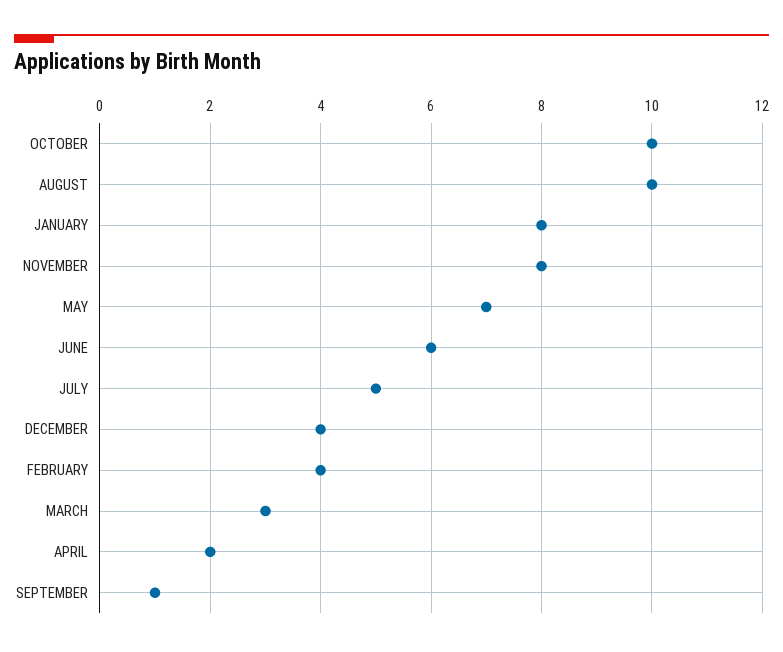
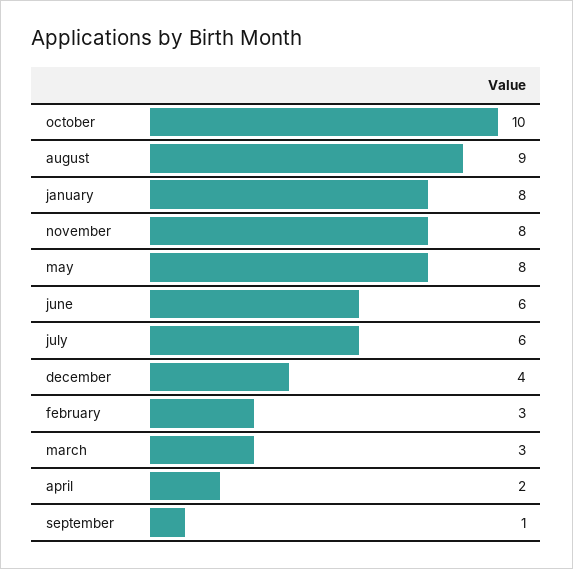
AUGUST: 10 -> 9
MAY: 7 -> 8
JULY: 5 -> 6
FEBRUARY: 4 -> 3

